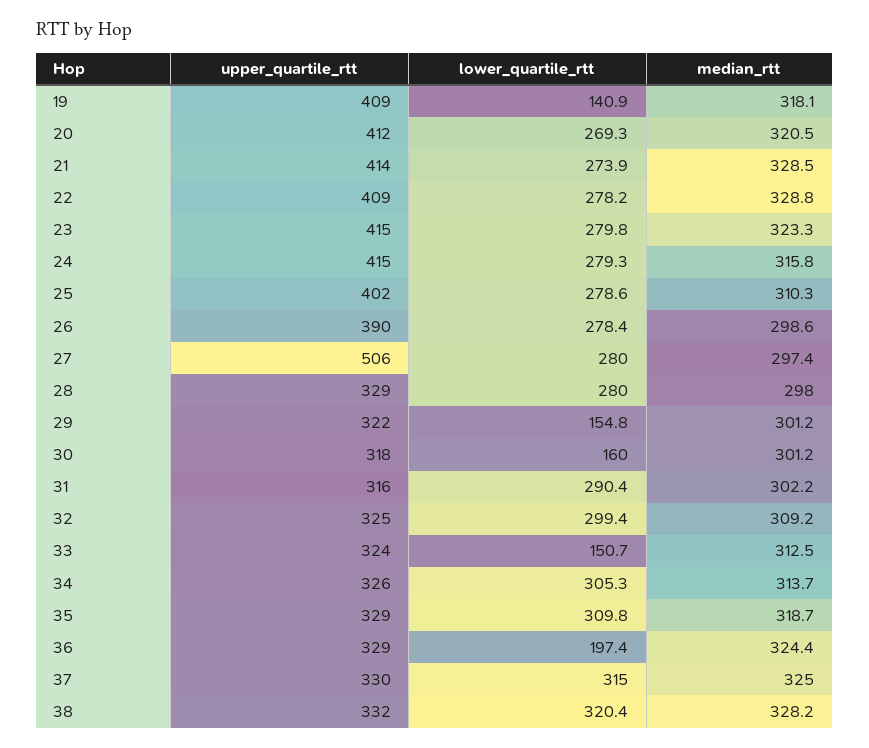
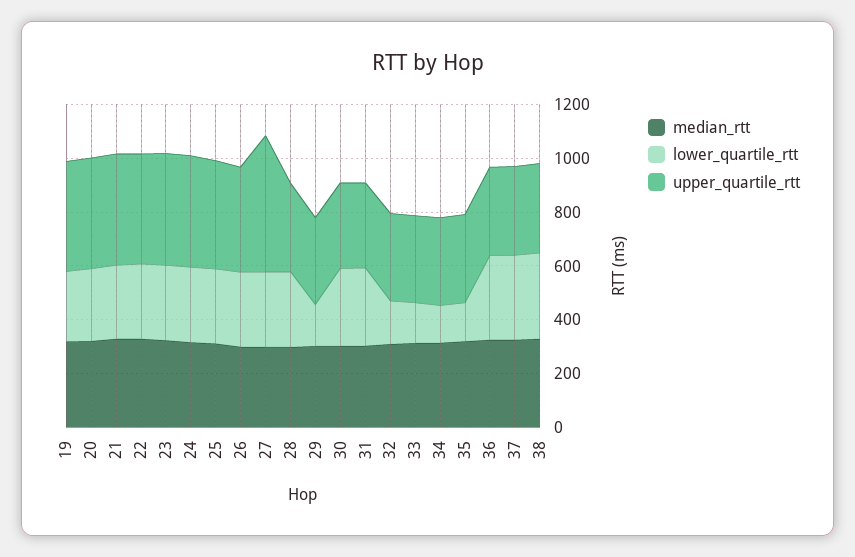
lower_quartile_rtt, 19: 140.9 -> 250
lower_quartile_rtt, 30: 160 -> 300
lower_quartile_rtt, 32: 299.4 -> 150
lower_quartile_rtt, 34: 305.3 -> 150
lower_quartile_rtt, 35: 309.8 -> 150
lower_quartile_rtt, 36: 197.4 -> 300

